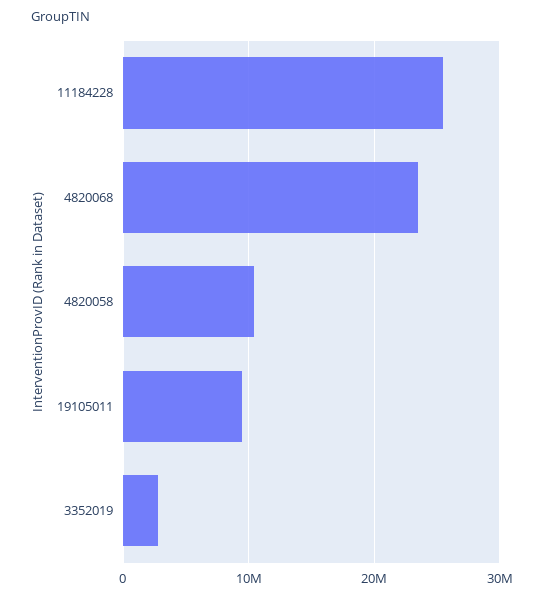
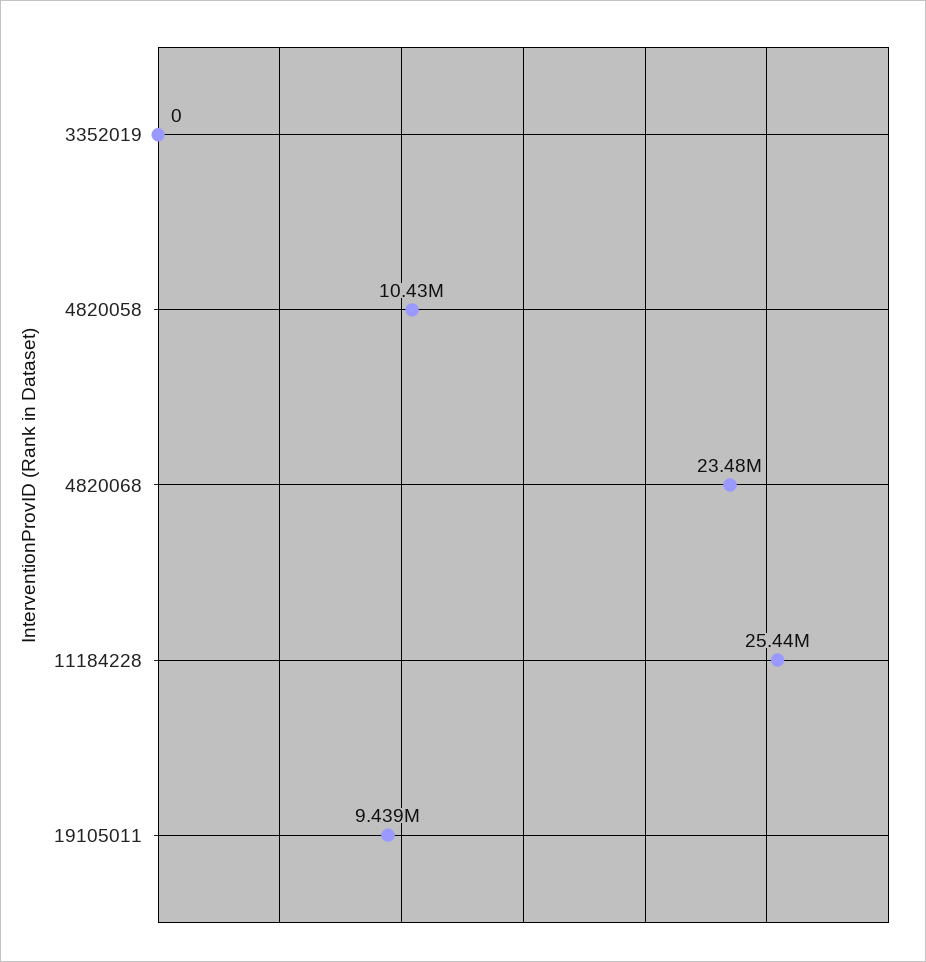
3352019: 3000000 -> 0

